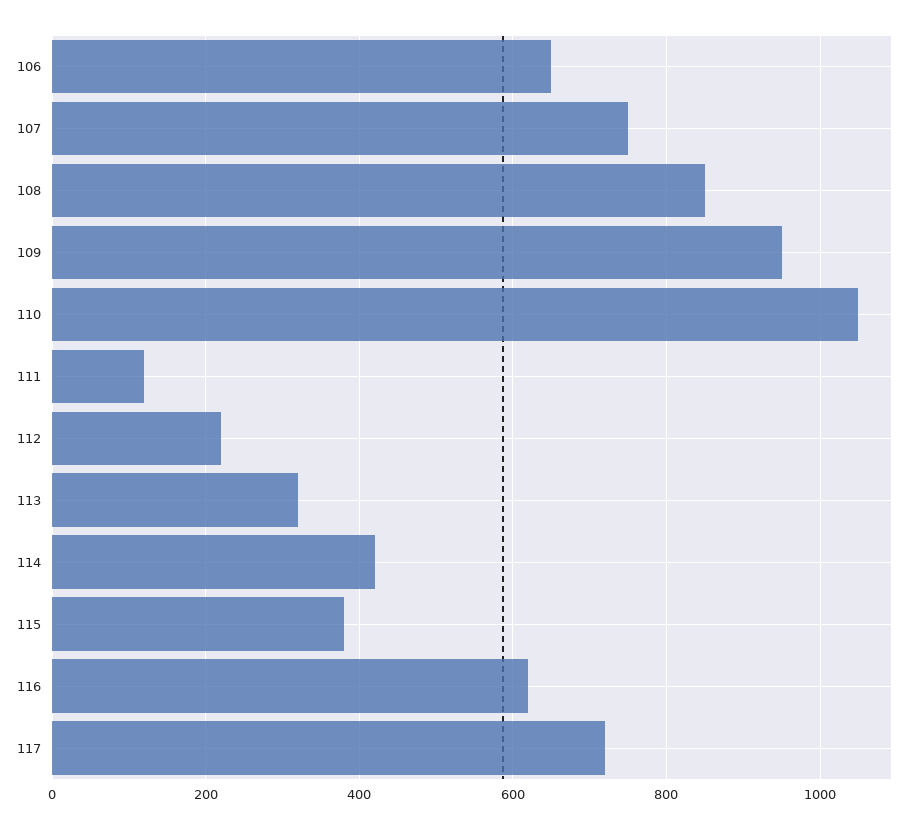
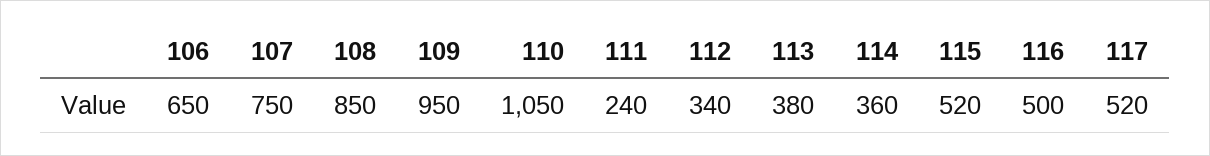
111: 120 -> 240
112: 220 -> 340
113: 320 -> 380
114: 420 -> 360
115: 380 -> 520
116: 620 -> 500
117: 720 -> 520

